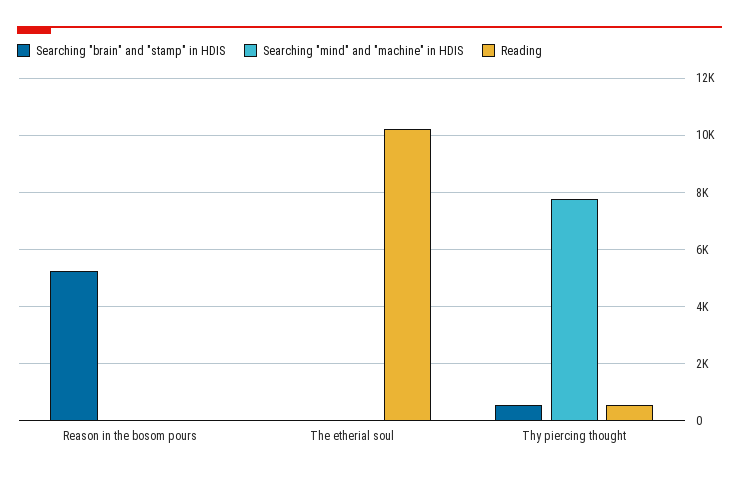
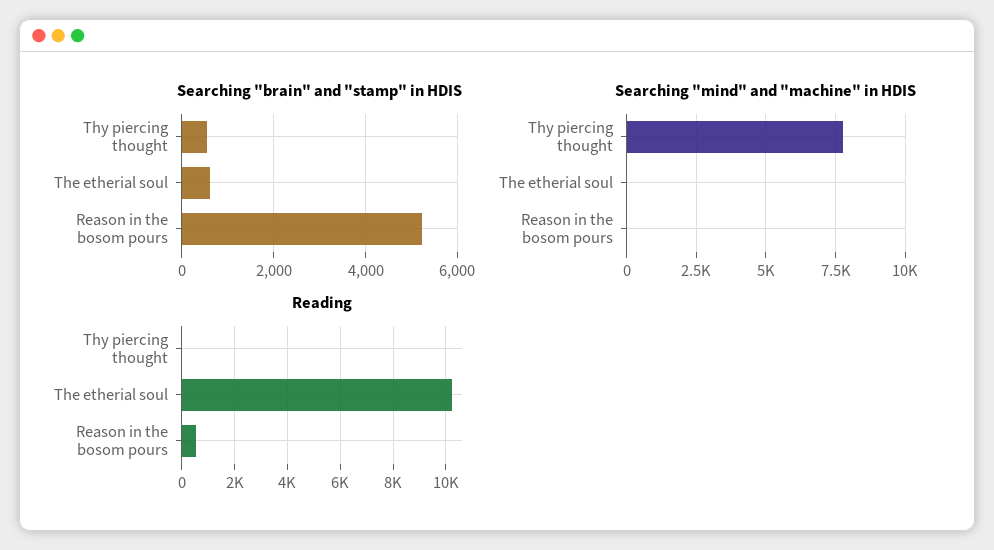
Reading, Reason in the bosom pours: 0 -> 500
Searching "brain" and "stamp" in HDIS, The etherial soul: 0 -> 600
Reading, Thy piercing thought: 500 -> 0

